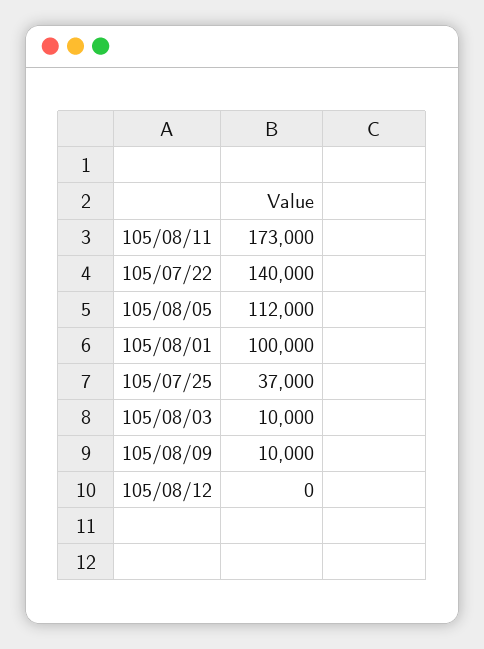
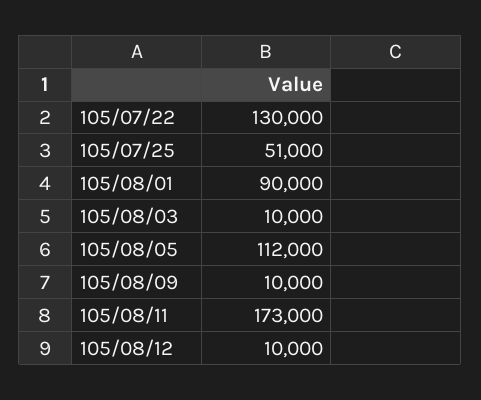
105/07/22: 140000 -> 130000
105/08/01: 100000 -> 90000
105/07/25: 37000 -> 51000
105/08/12: 0 -> 10000

